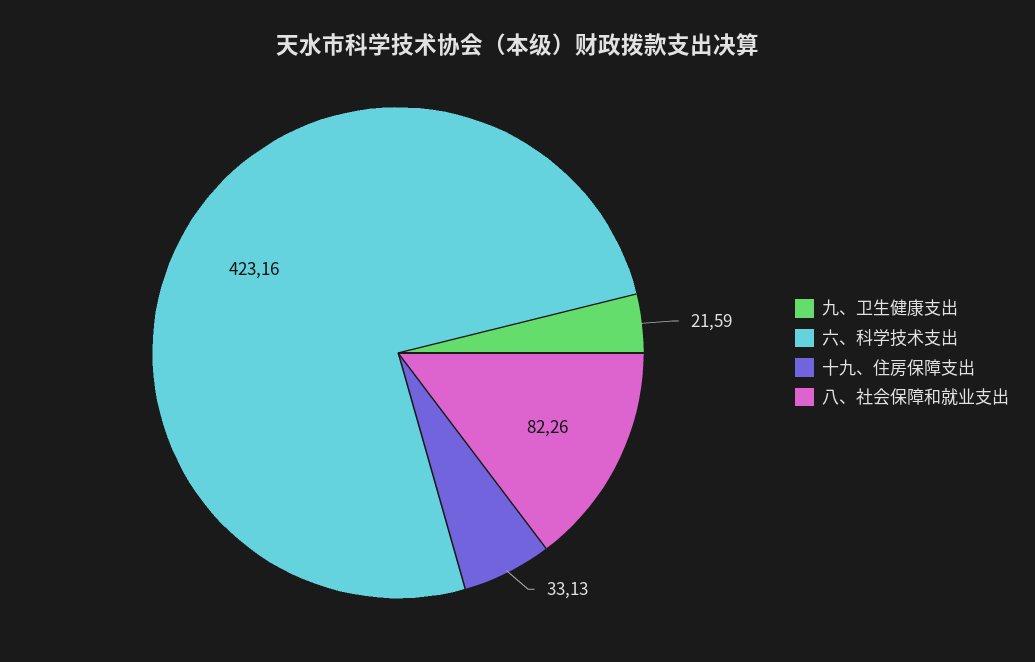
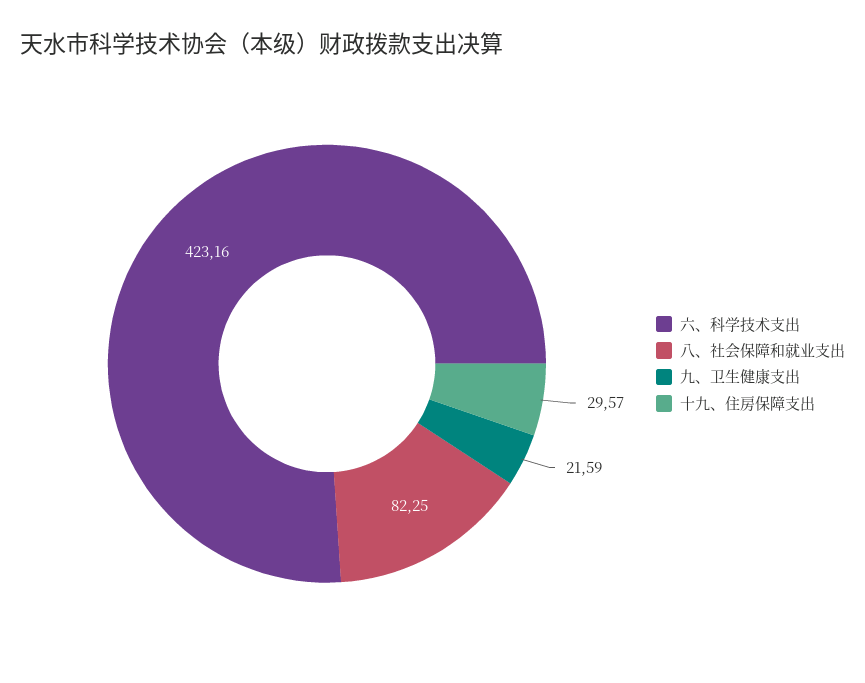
十九、住房保障支出: 33.13 -> 29.57
八、社会保障和就业支出: 82.26 -> 82.25

